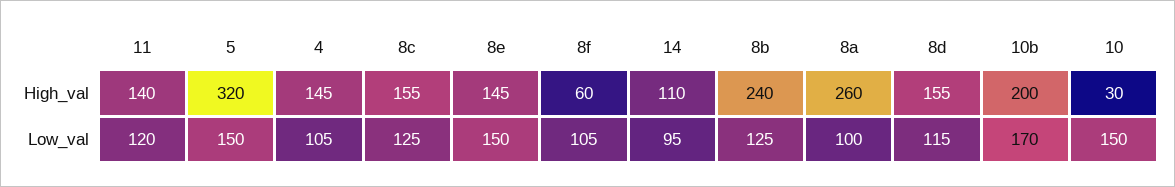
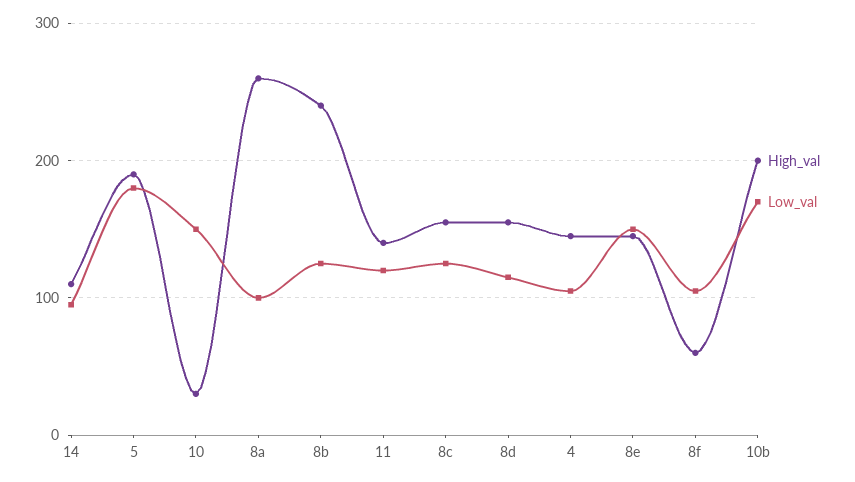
High_val, 5: 320 -> 190
Low_val, 5: 150 -> 180

